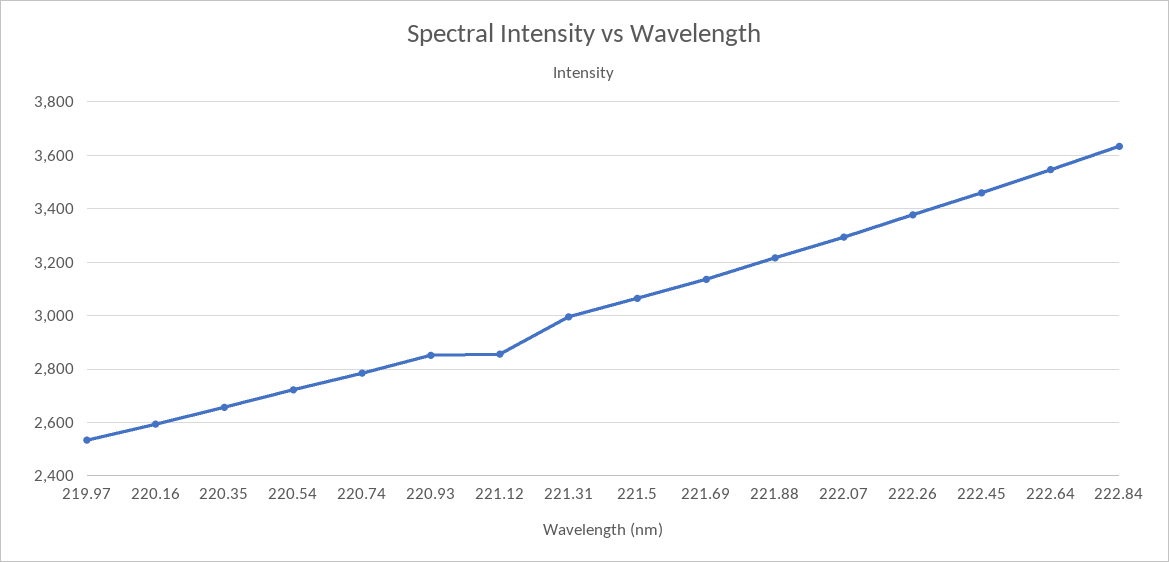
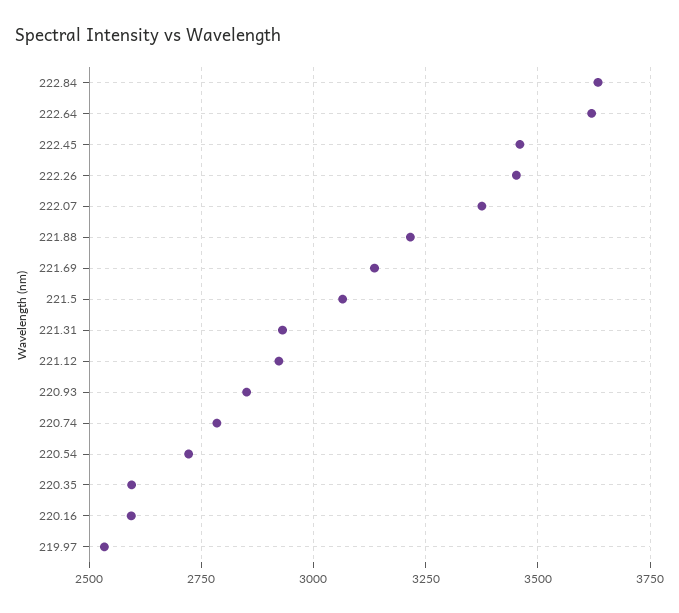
220.35: 2650 -> 2600
221.12: 2850 -> 2925
221.31: 3000 -> 2925
222.07: 3300 -> 3375
222.26: 3375 -> 3450
222.64: 3550 -> 3625

